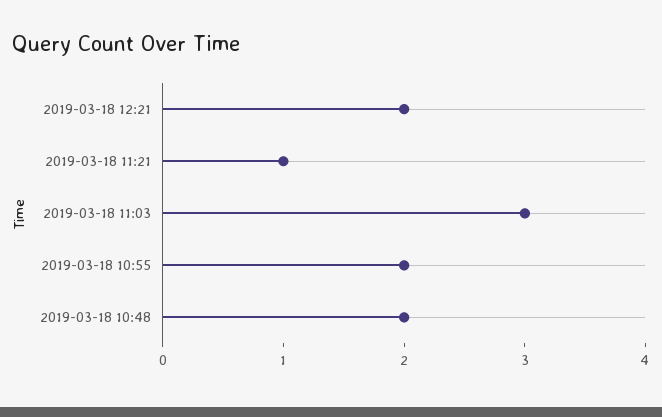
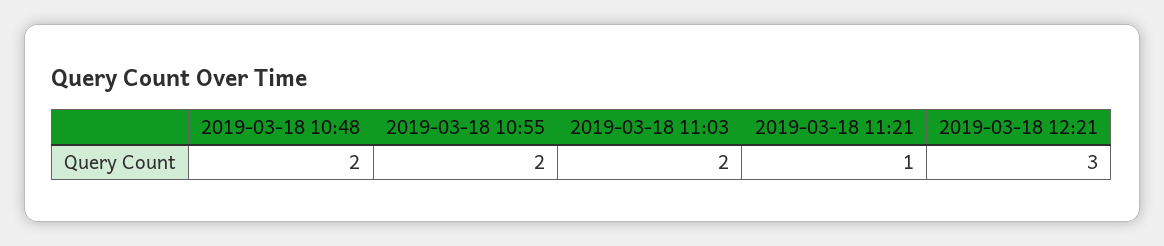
2019-03-18 12:21: 2 -> 3
2019-03-18 11:03: 3 -> 2

